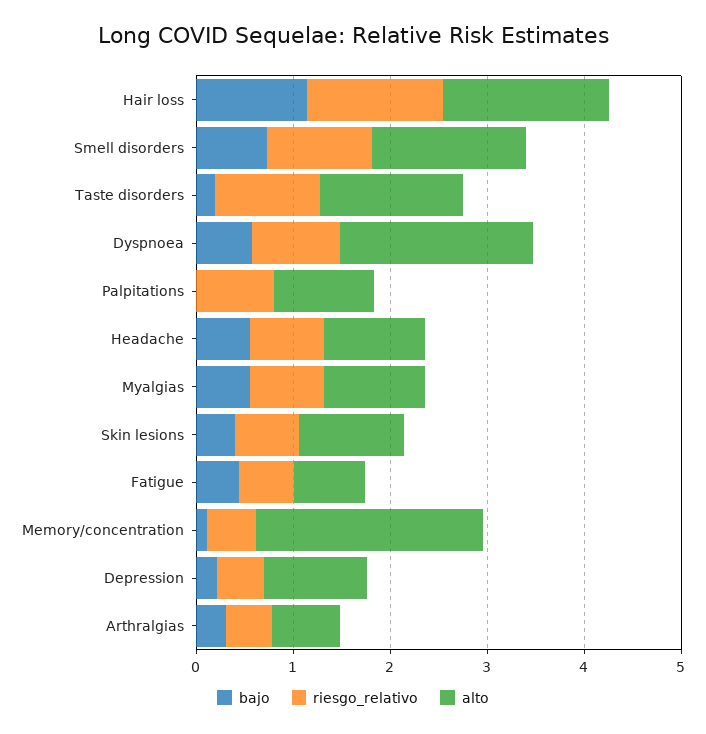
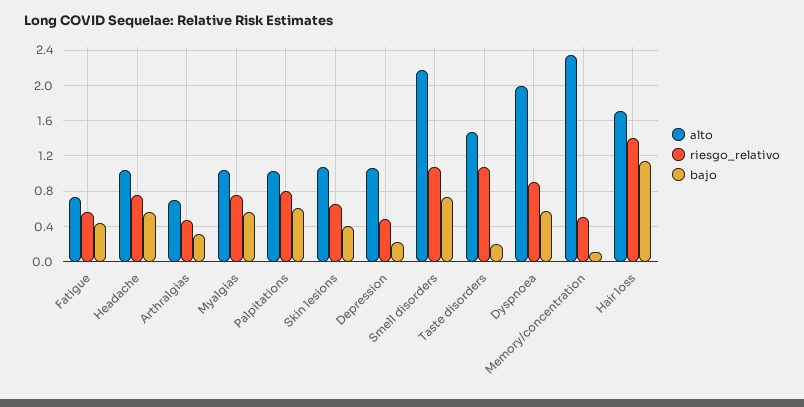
alto, Smell disorders: 1.6 -> 2.2
bajo, Palpitations: 0 -> 0.6

